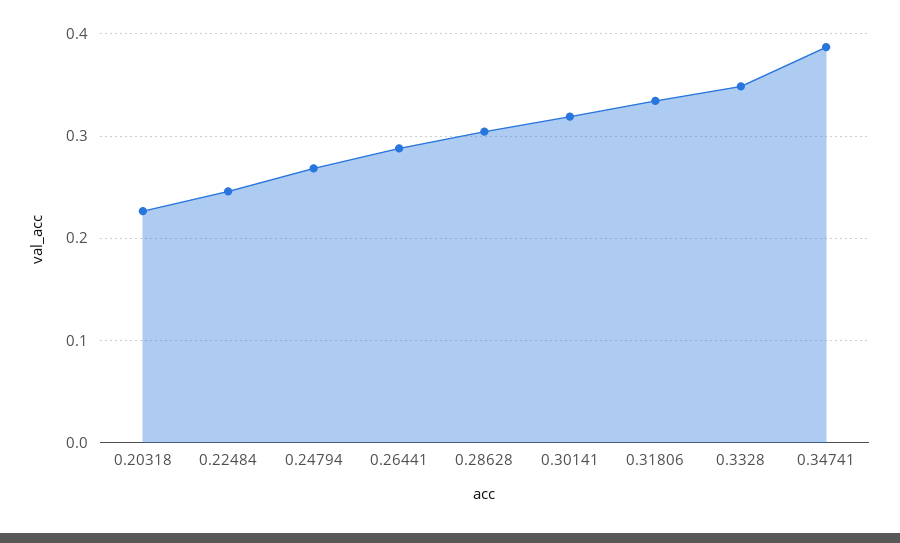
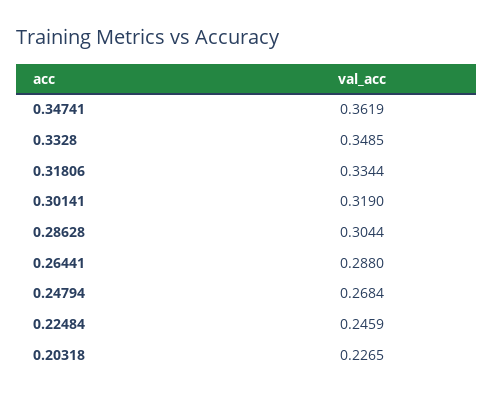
0.34741: 0.39 -> 0.3619

